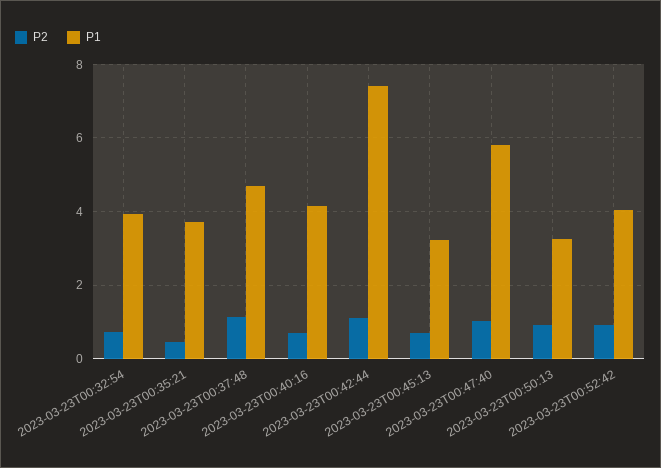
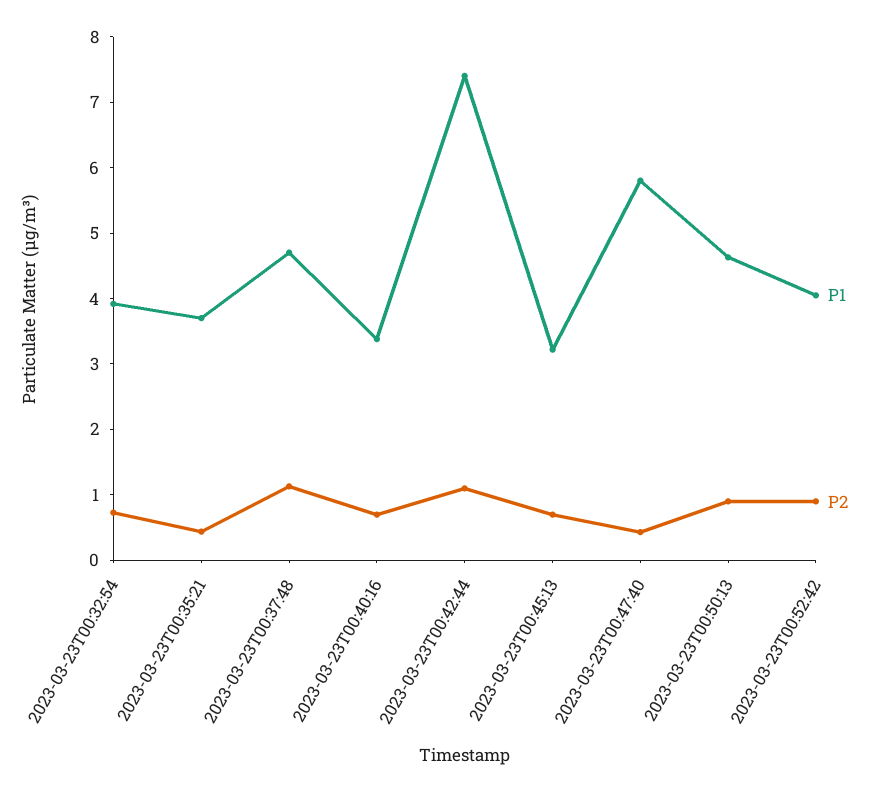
P1, 2023-03-23T00:40:16: 4.2 -> 3.4
P2, 2023-03-23T00:47:40: 1 -> 0.4
P1, 2023-03-23T00:50:13: 3.2 -> 4.6

